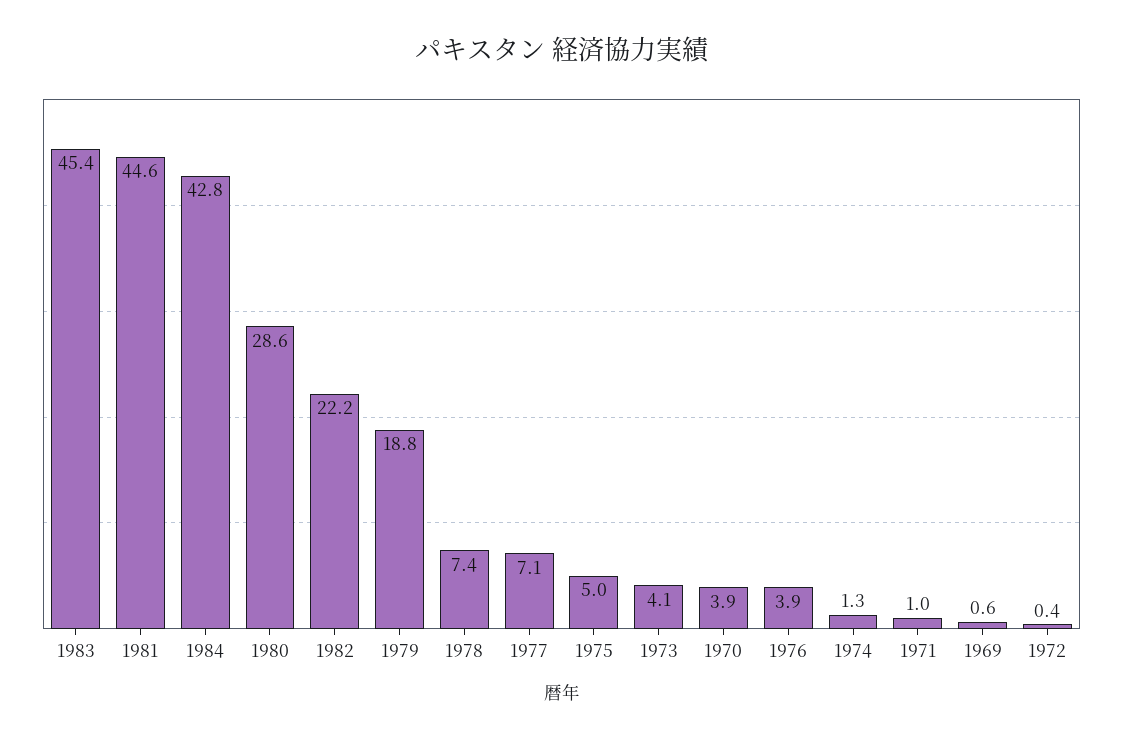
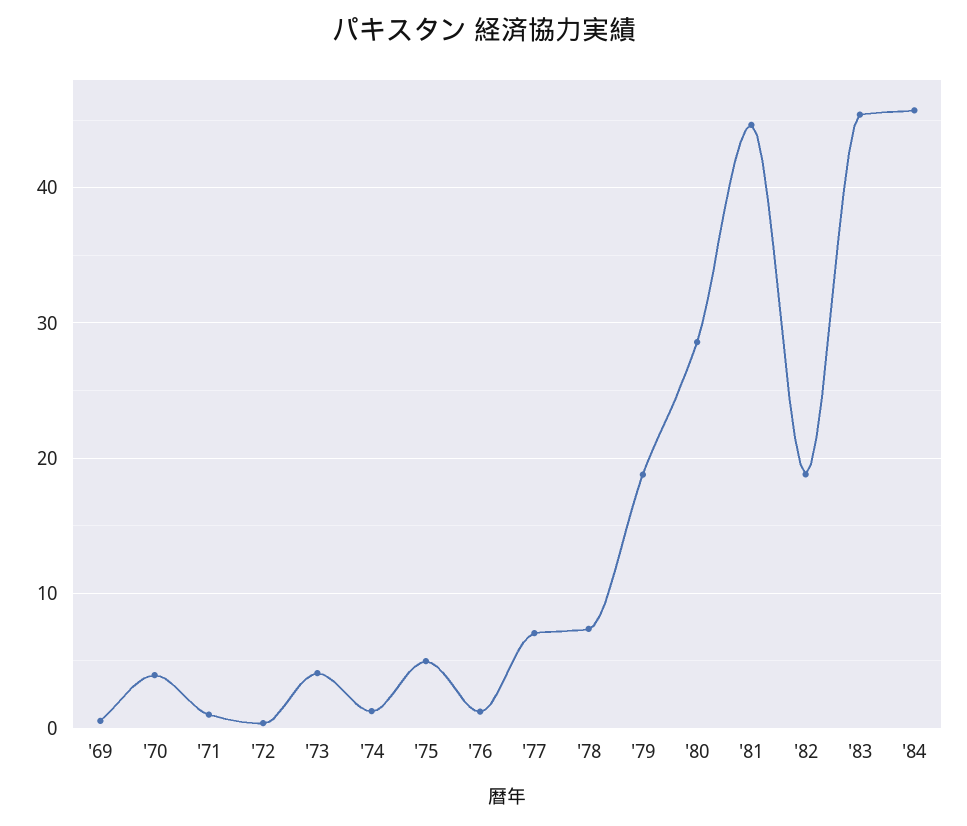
1984: 42.8 -> 46
1982: 22.2 -> 19
1976: 3.9 -> 1

